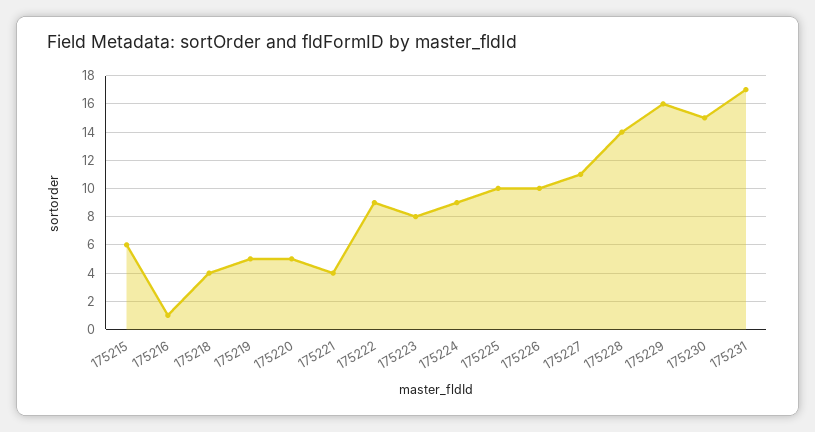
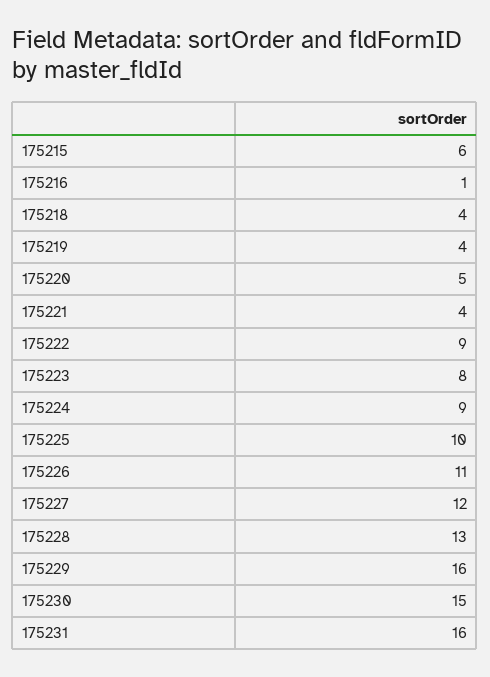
175219: 5 -> 4
175226: 10 -> 11
175227: 11 -> 12
175228: 14 -> 13
175231: 17 -> 16

